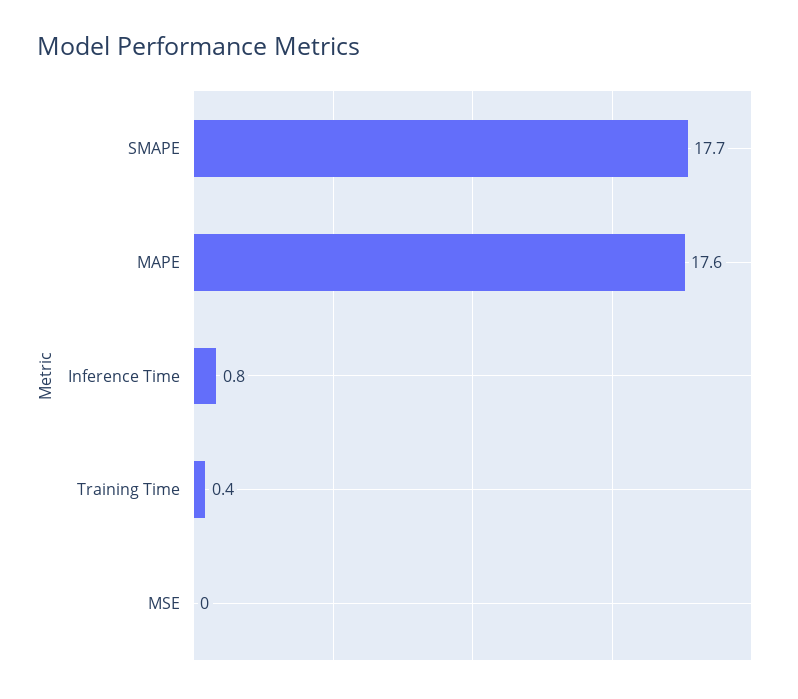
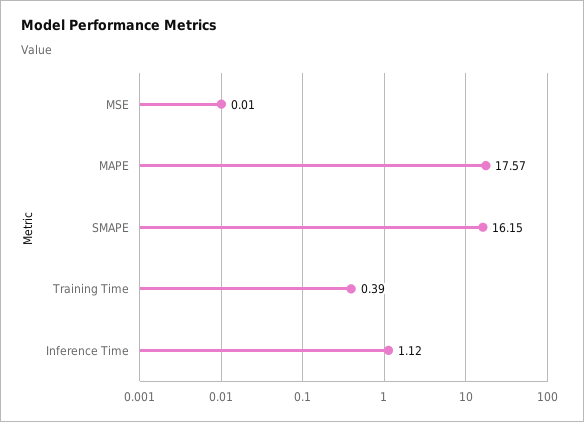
SMAPE: 17.7 -> 16.15
Inference Time: 0.8 -> 1.12

